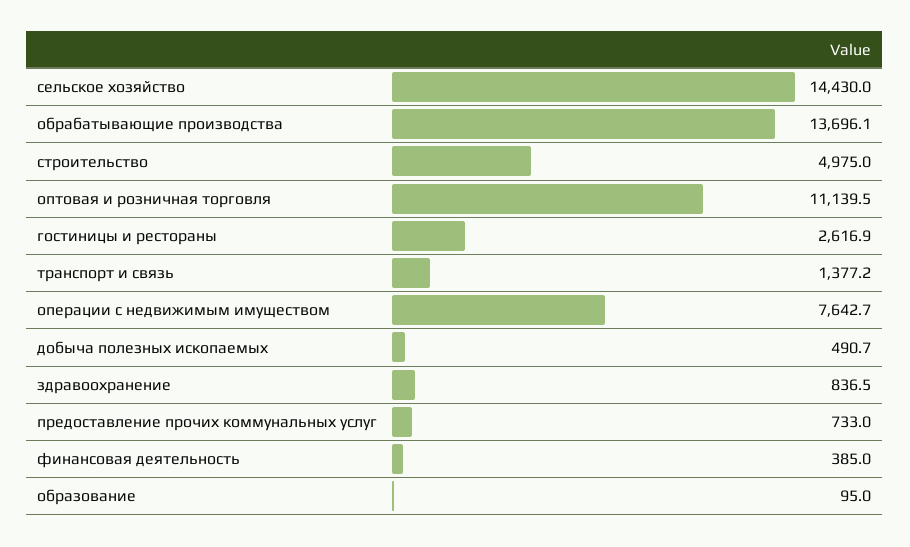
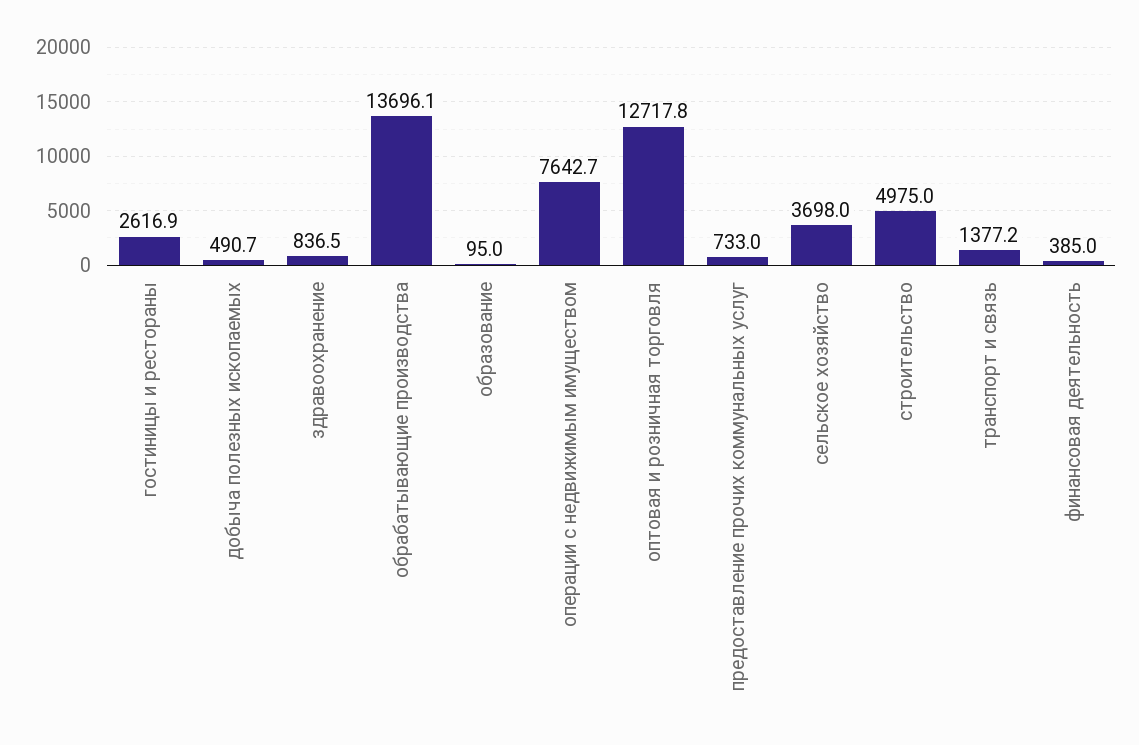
сельское хозяйство: 14430 -> 3698
оптовая и розничная торговля: 11139.5 -> 12717.8

